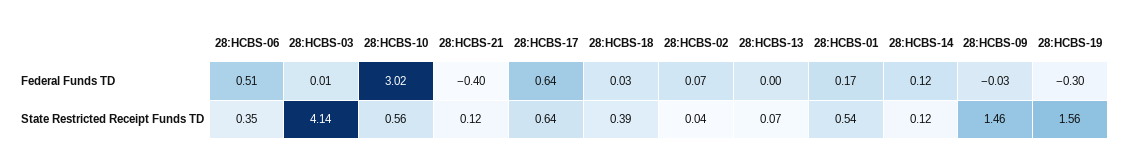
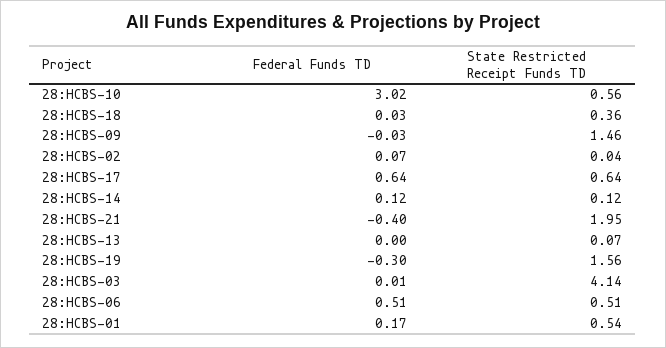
28:HCBS-06, State Restricted Receipt Funds TD: 0.35 -> 0.51
28:HCBS-21, State Restricted Receipt Funds TD: 0.12 -> 1.95
28:HCBS-18, State Restricted Receipt Funds TD: 0.39 -> 0.36

